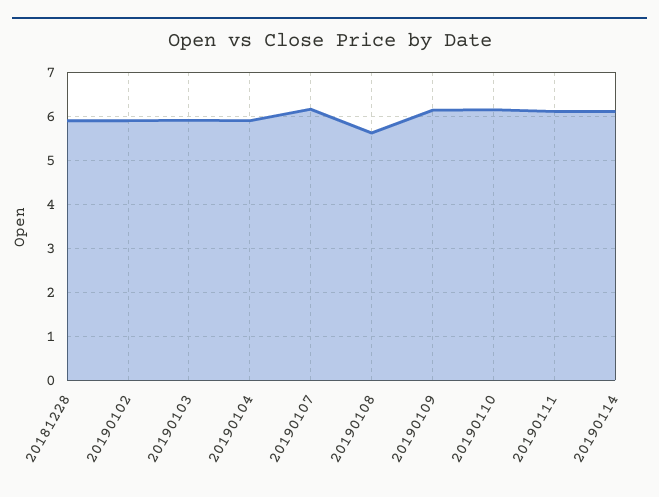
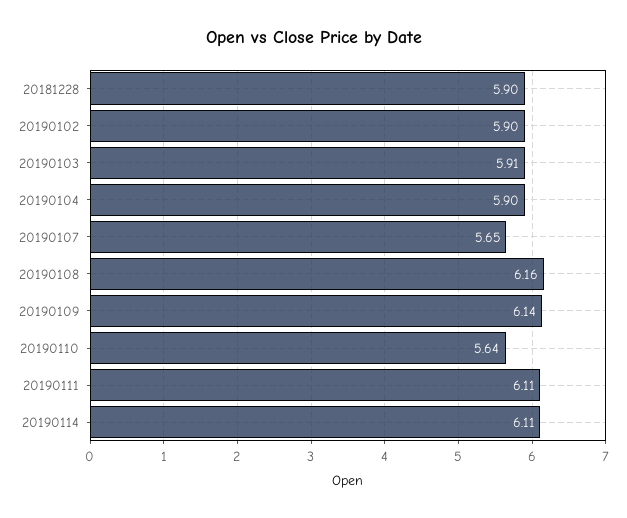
20190107: 6.2 -> 5.65
20190108: 5.6 -> 6.16
20190110: 6.2 -> 5.64

